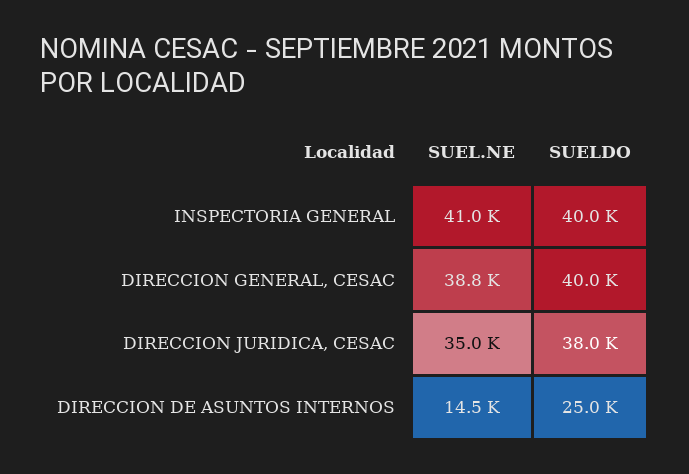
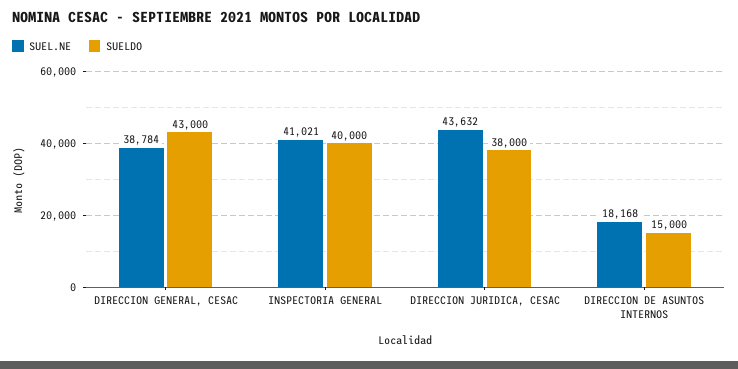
SUELDO, DIRECCION GENERAL, CESAC: 40000 -> 43000
SUEL.NE, DIRECCION JURIDICA, CESAC: 35000 -> 43632
SUEL.NE, DIRECCION DE ASUNTOS INTERNOS: 14500 -> 18168
SUELDO, DIRECCION DE ASUNTOS INTERNOS: 25000 -> 15000

